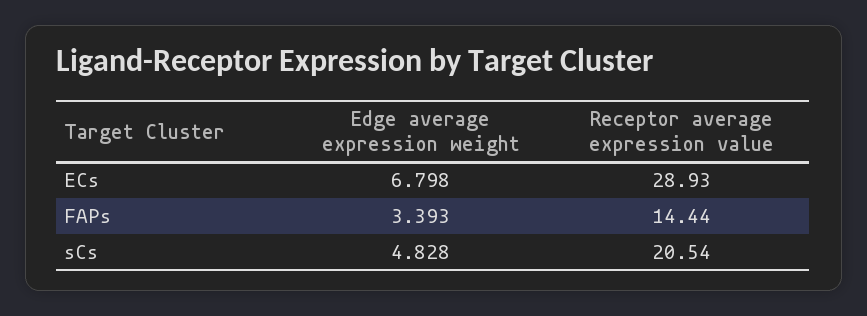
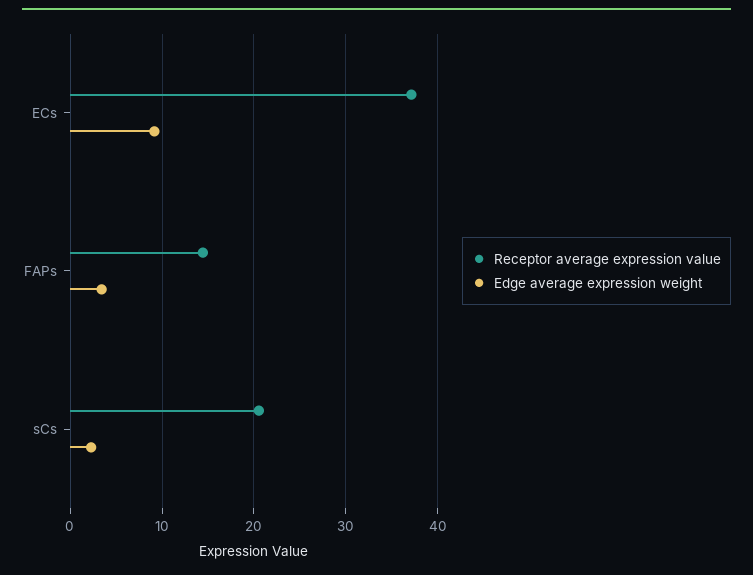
Edge average expression weight, ECs: 6.798 -> 9
Receptor average expression value, ECs: 28.93 -> 37
Edge average expression weight, sCs: 4.828 -> 2

